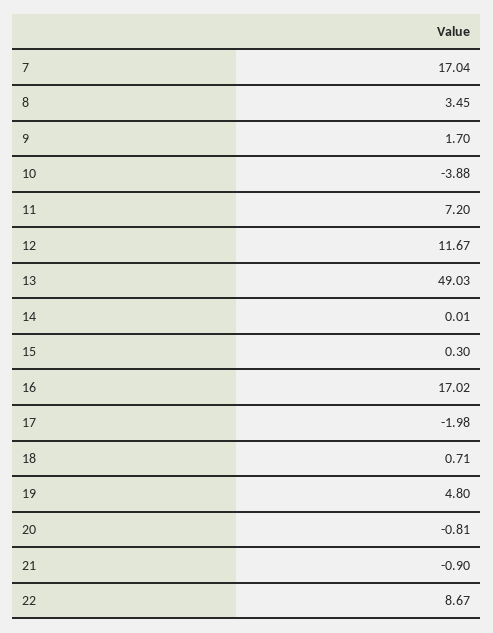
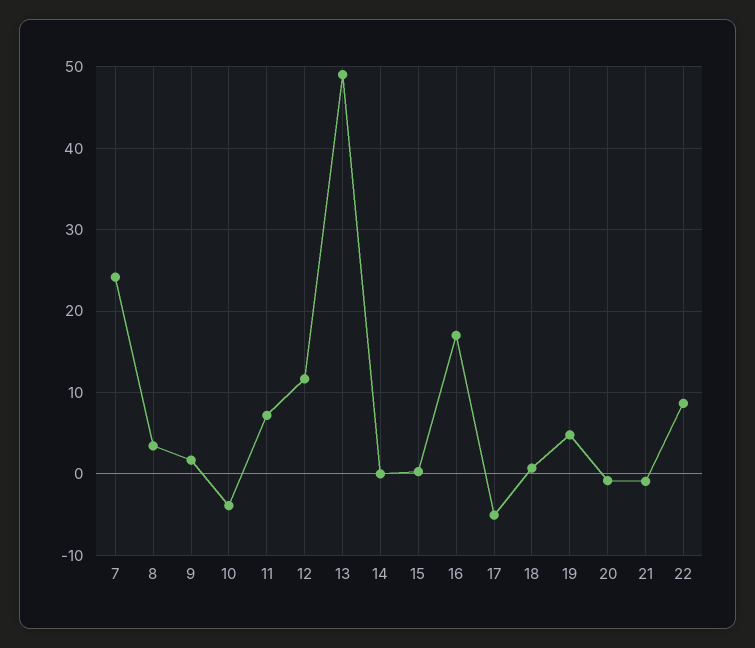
7: 17.04 -> 24
17: -1.98 -> -5

